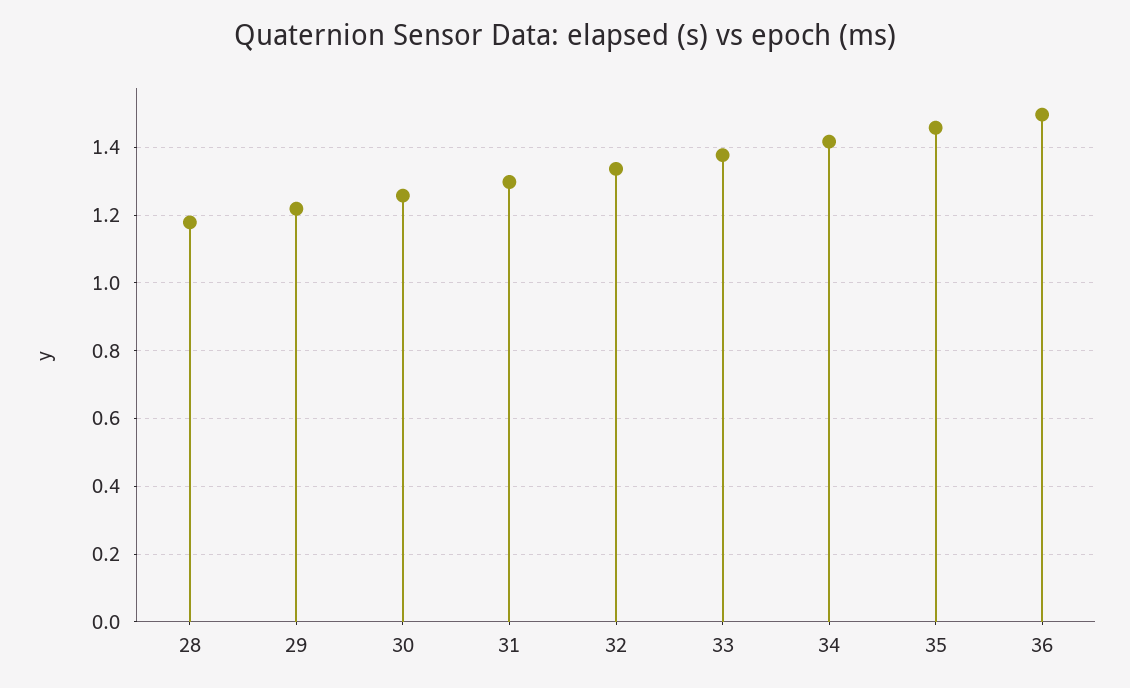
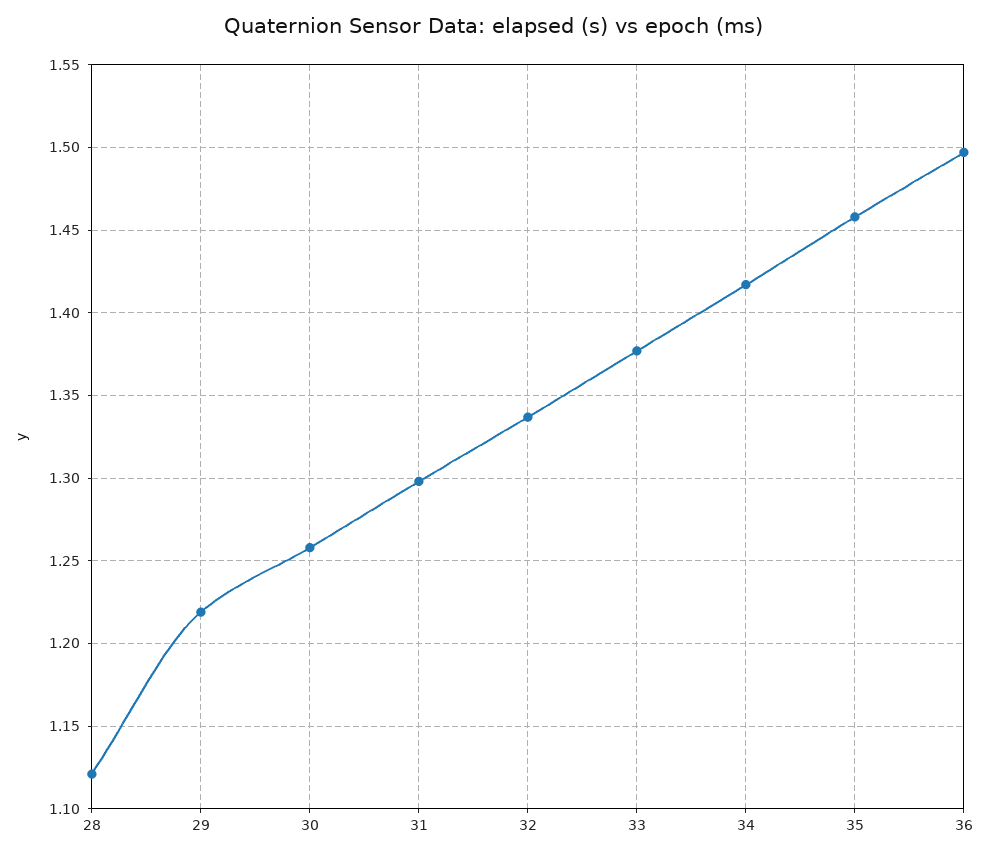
28: 1.18 -> 1.12

